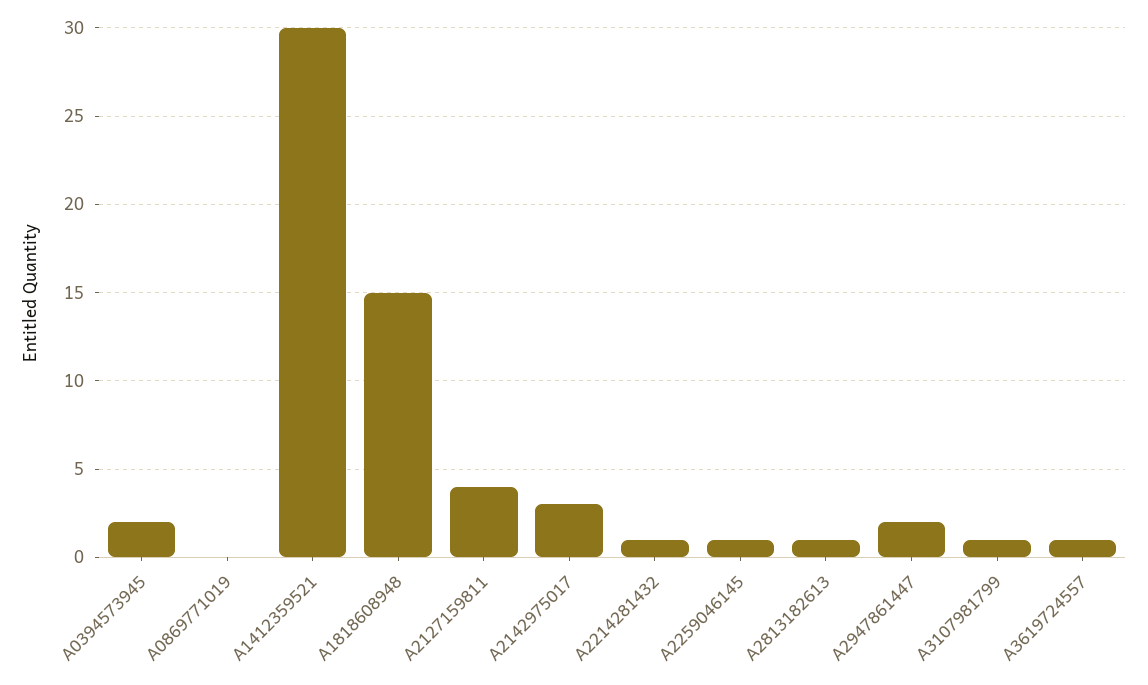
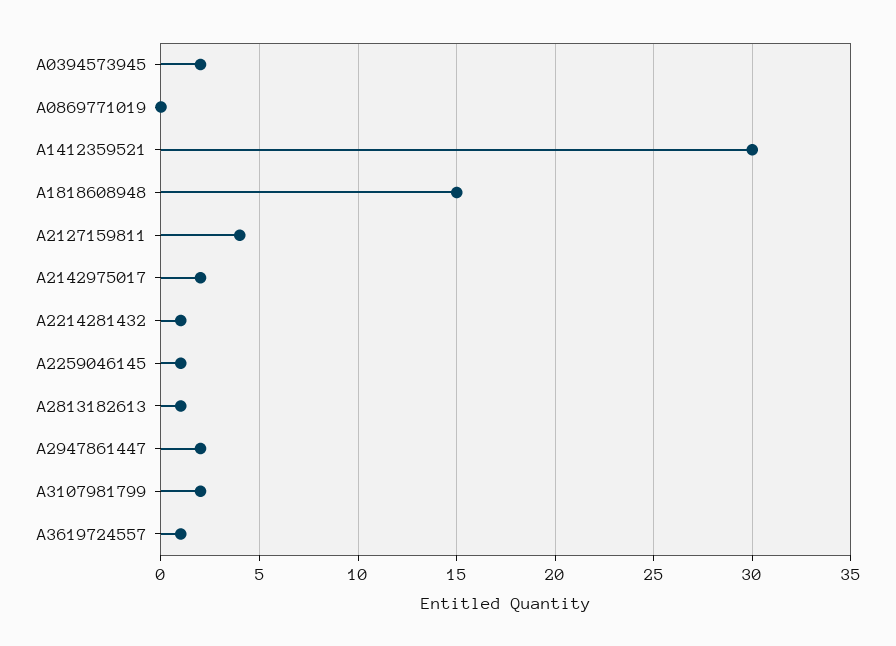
A2142975017: 3 -> 2
A3107981799: 1 -> 2

